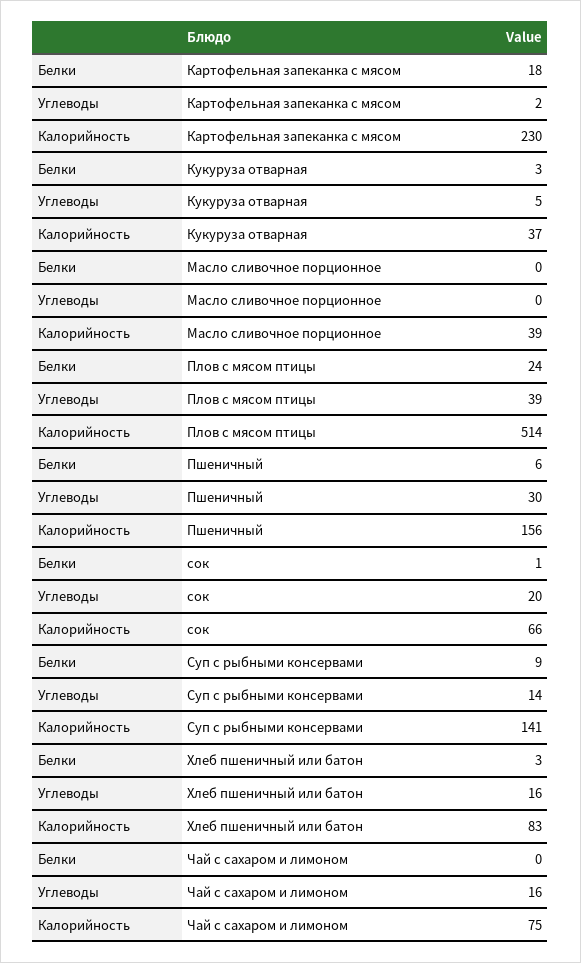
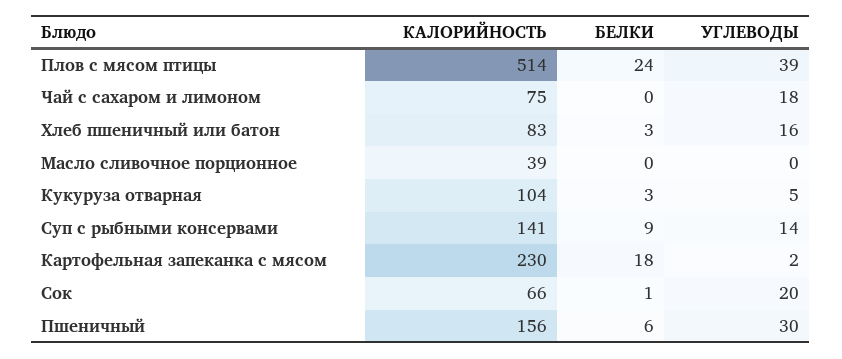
Калорийность, Кукуруза отварная: 37 -> 104
Углеводы, Чай с сахаром и лимоном: 16 -> 18

